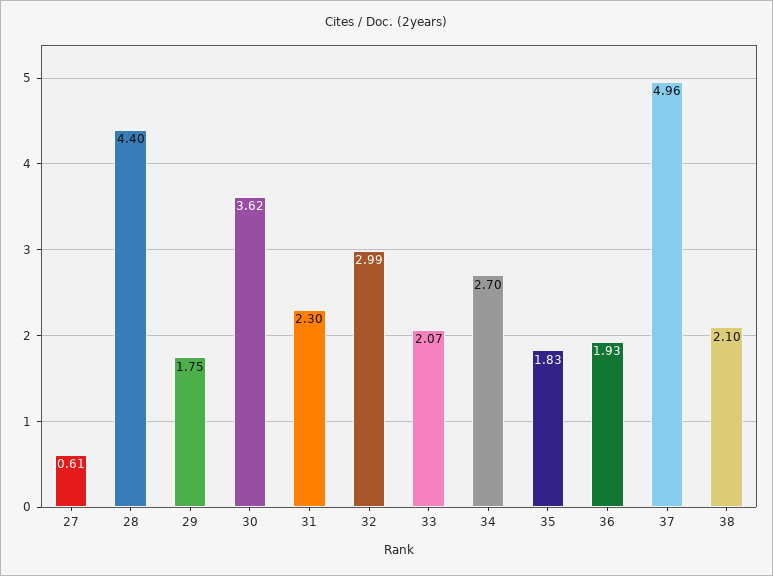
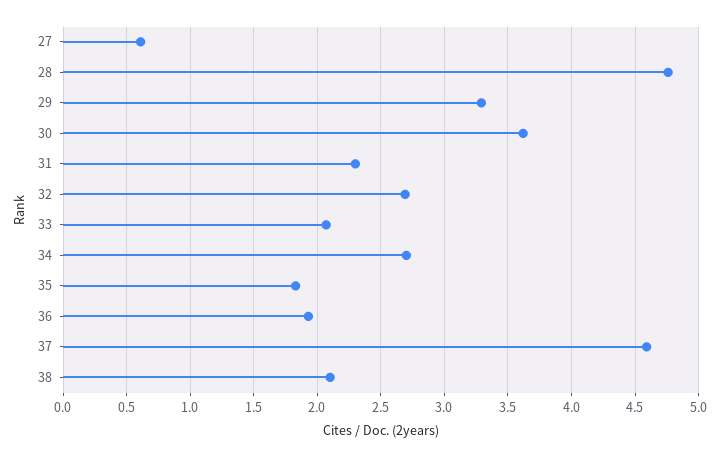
28: 4.4 -> 4.75
29: 1.75 -> 3.3
32: 2.99 -> 2.7
37: 4.96 -> 4.6

